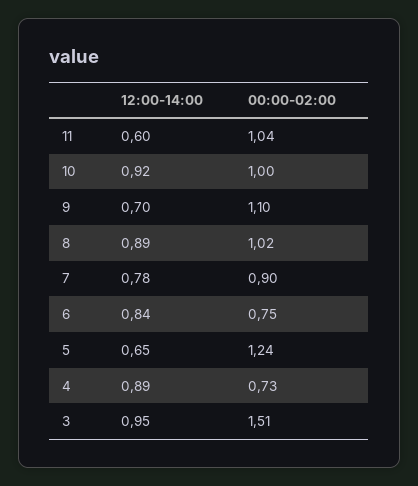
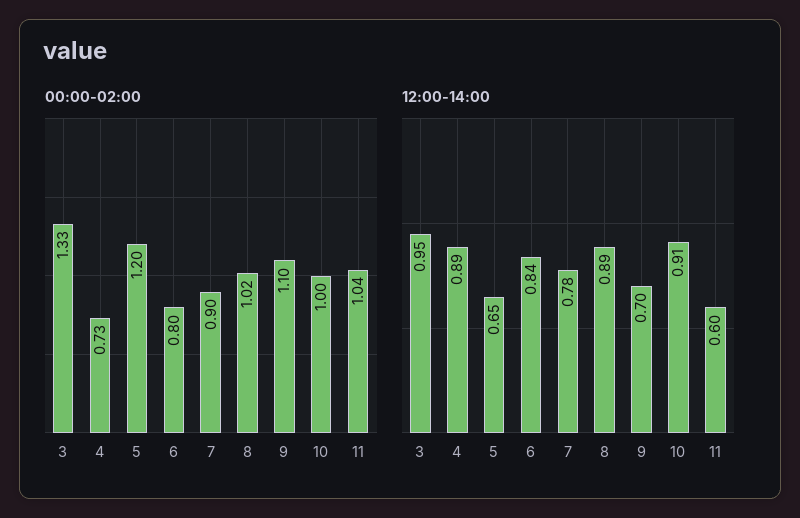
12:00-14:00, 10: 0.92 -> 0.91
00:00-02:00, 6: 0.75 -> 0.8
00:00-02:00, 5: 1.24 -> 1.2
00:00-02:00, 3: 1.51 -> 1.33

